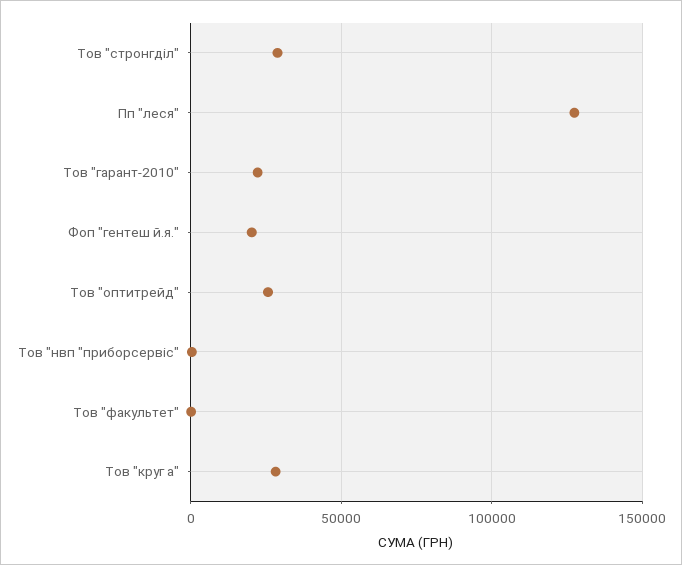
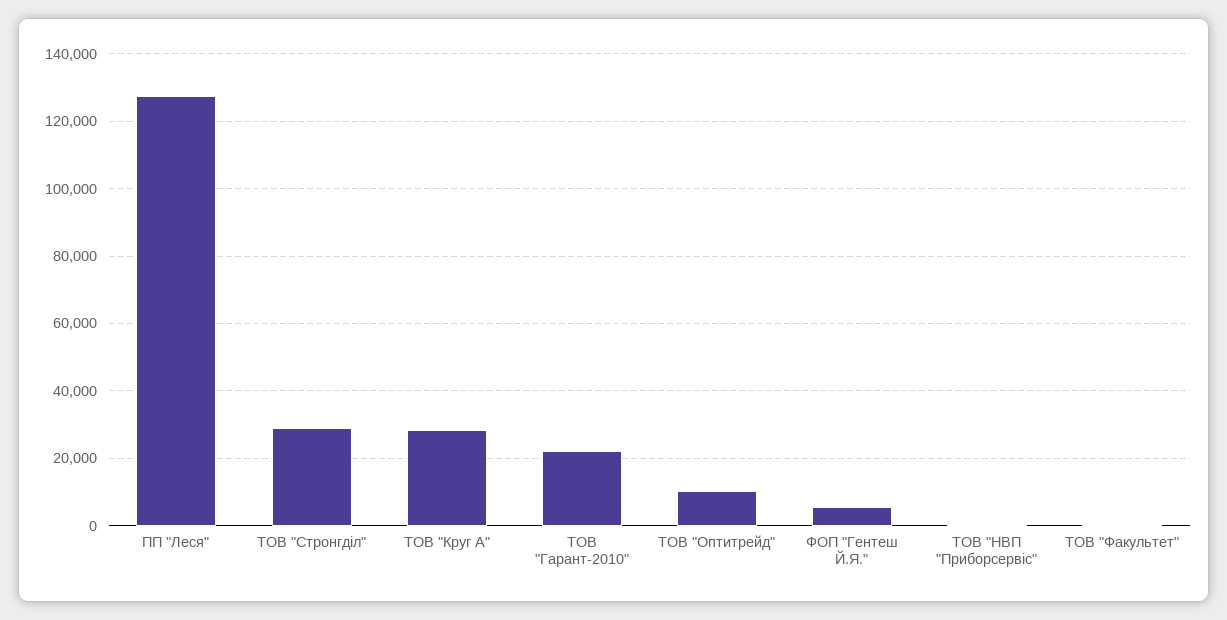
Фоп "гентеш й.я.": 20000 -> 6000
Тов "оптитрейд": 25000 -> 10000

